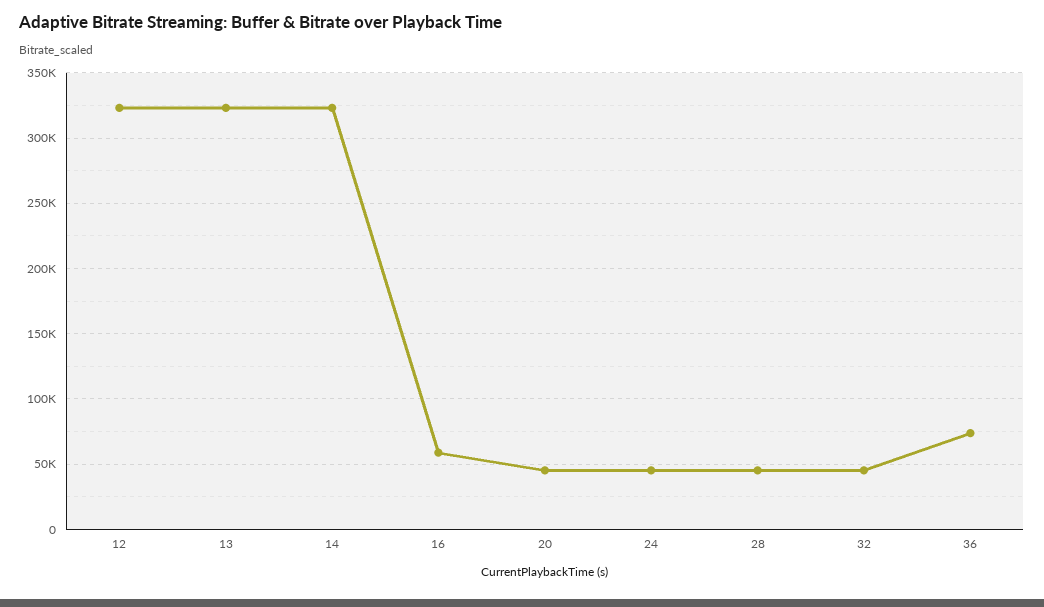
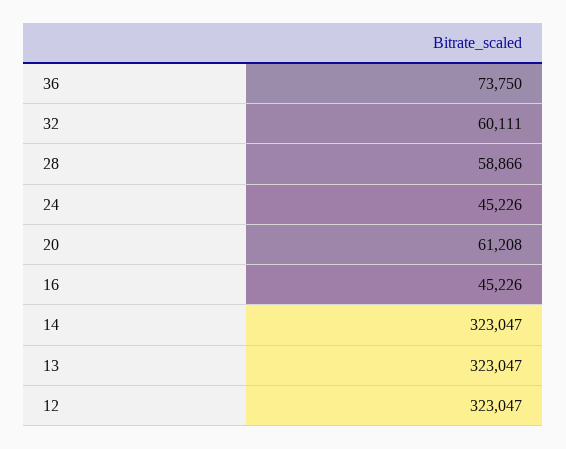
16: 60000 -> 45226
20: 45000 -> 61208
28: 45000 -> 58866
32: 45000 -> 60111

